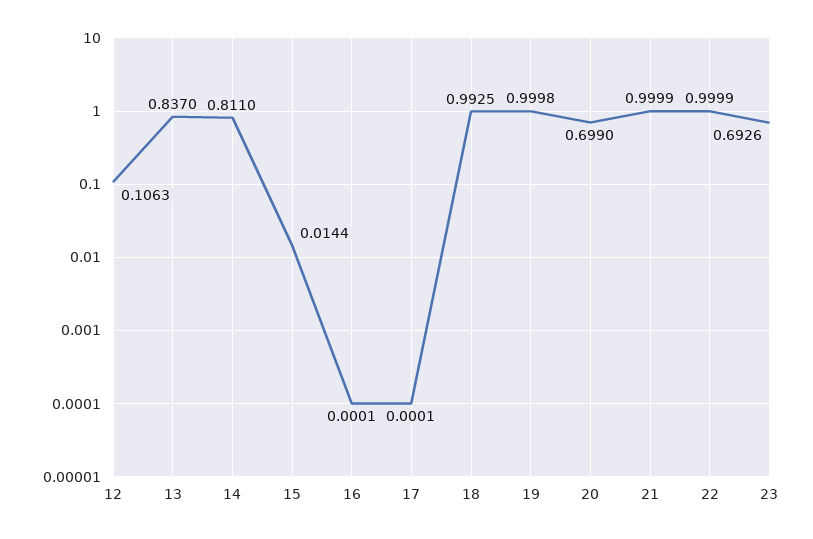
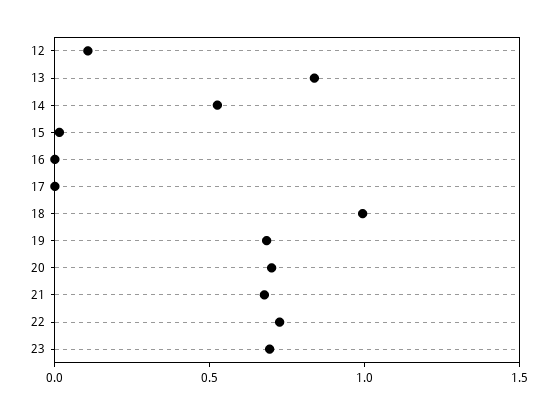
14: 0.811 -> 0.5
19: 0.9998 -> 0.7
21: 0.9999 -> 0.7
22: 0.9999 -> 0.7

